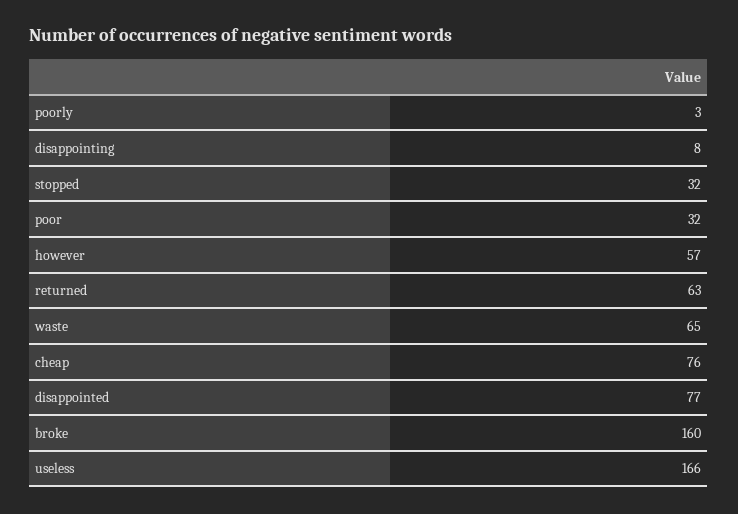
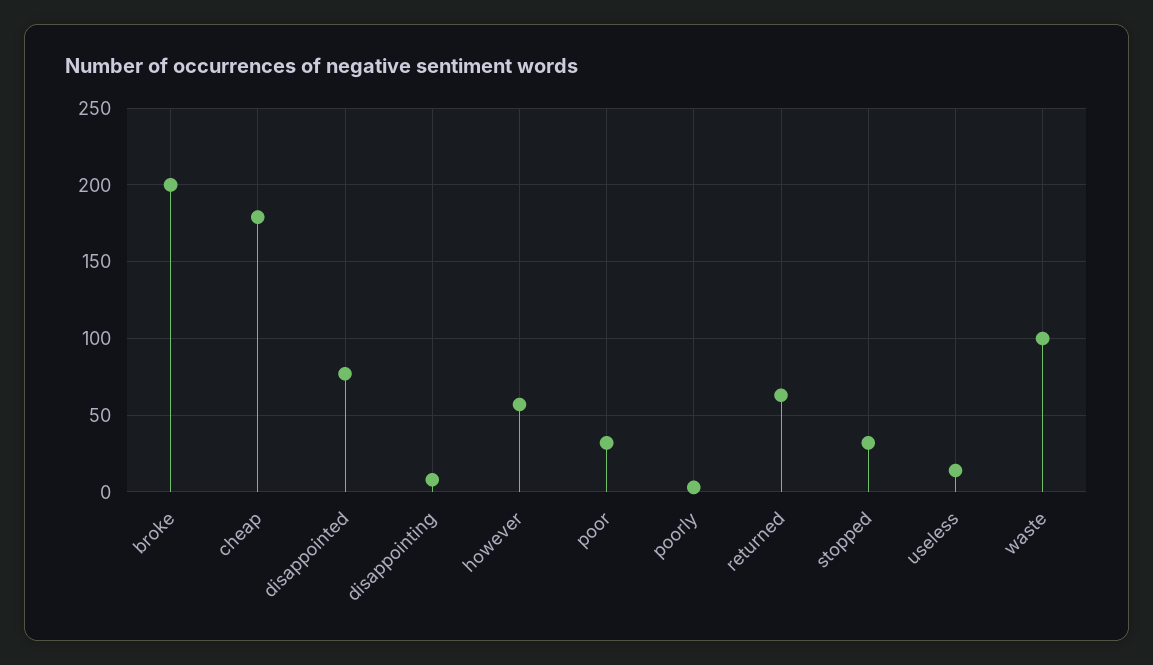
waste: 65 -> 100
cheap: 76 -> 180
broke: 160 -> 200
useless: 166 -> 15

